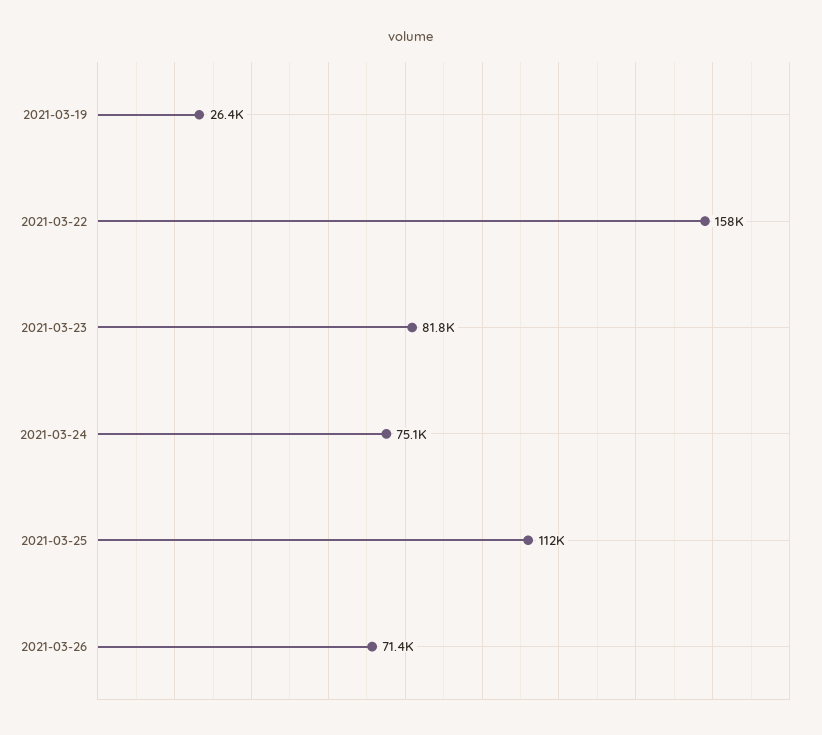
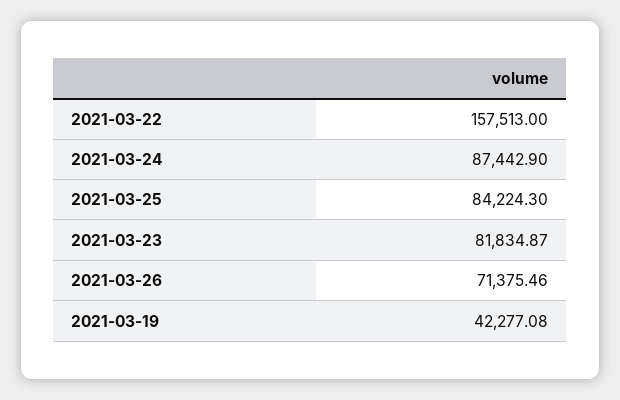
2021-03-19: 26400 -> 42277.08
2021-03-24: 75100 -> 87442.9
2021-03-25: 112000 -> 84224.3

